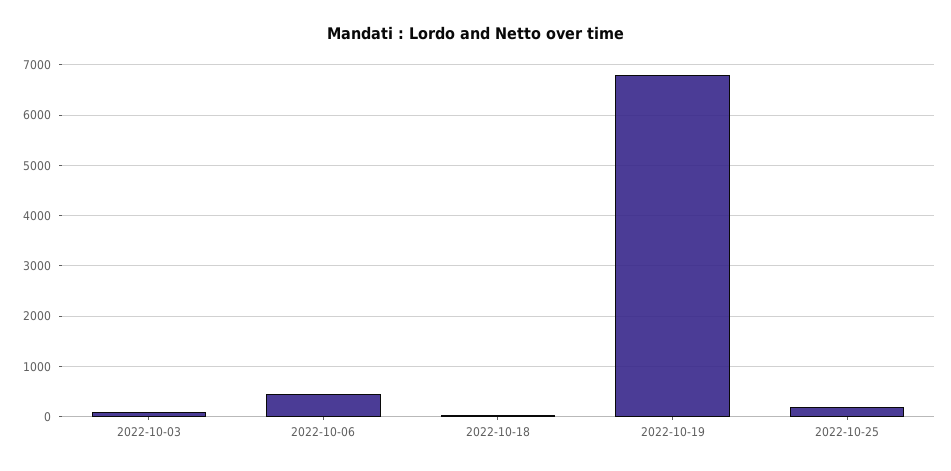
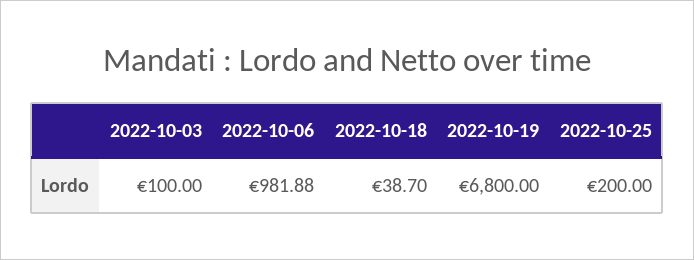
2022-10-06: 400 -> 981.88

